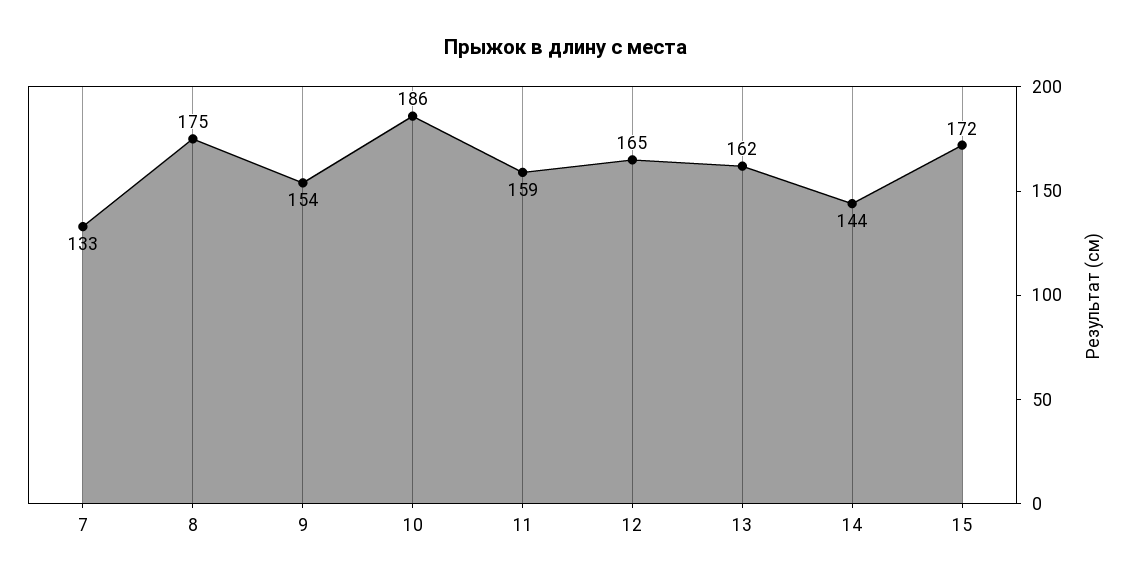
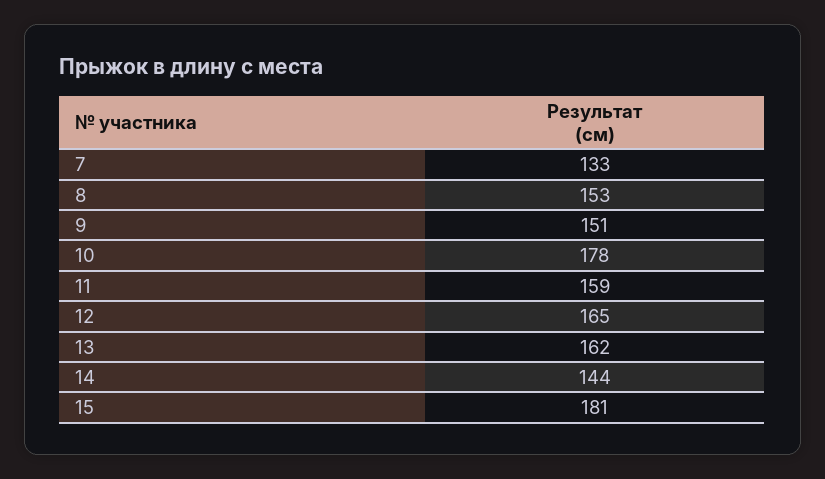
8: 175 -> 153
9: 154 -> 151
10: 186 -> 178
15: 172 -> 181

